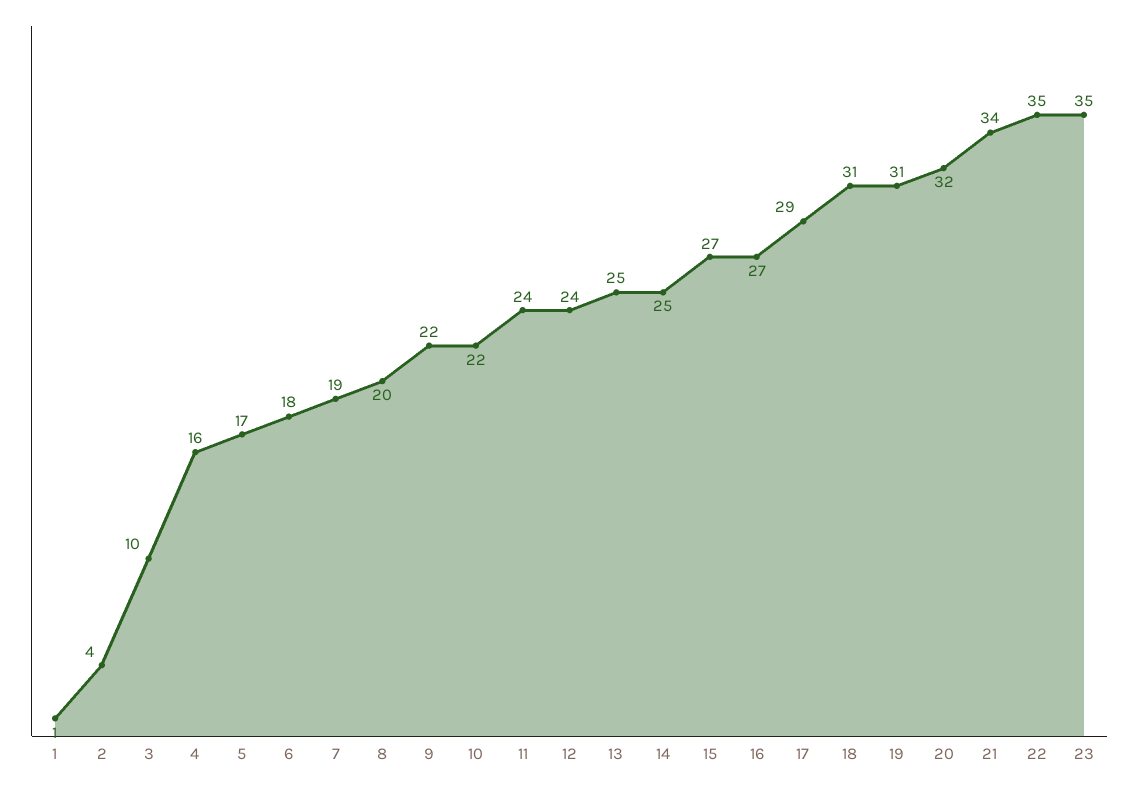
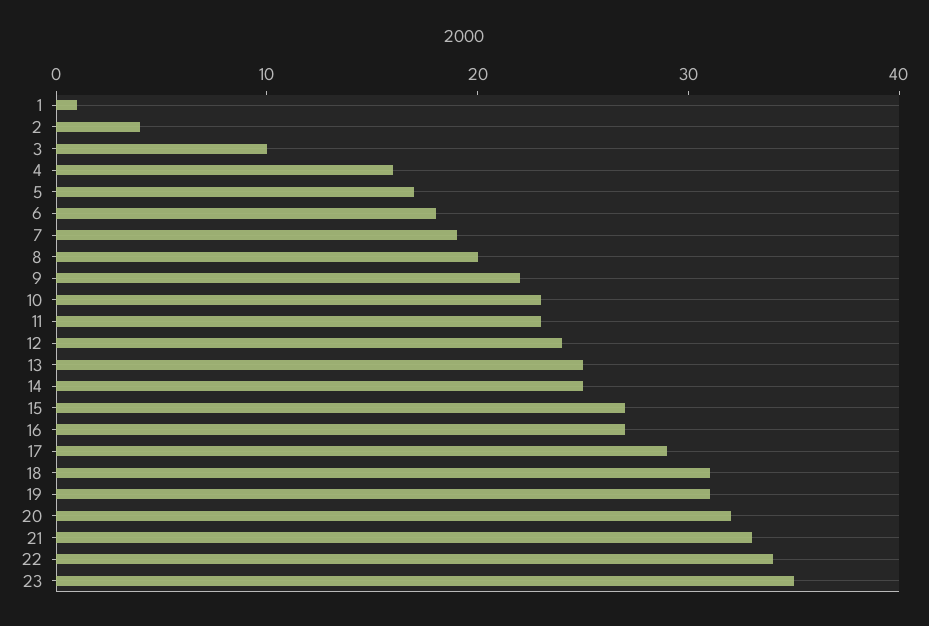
10: 22 -> 23
11: 24 -> 23
21: 34 -> 33
22: 35 -> 34

